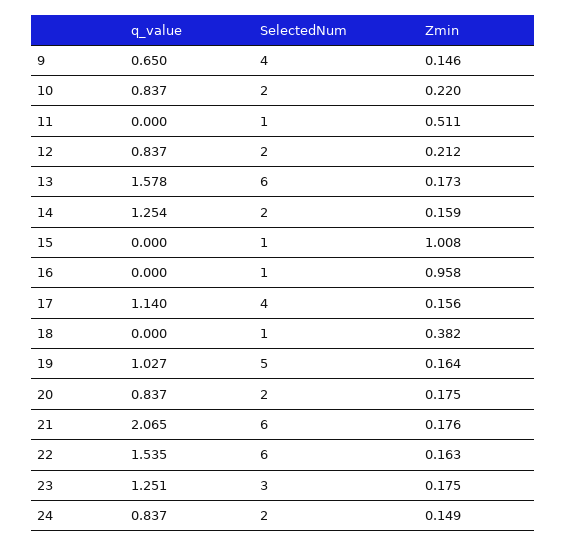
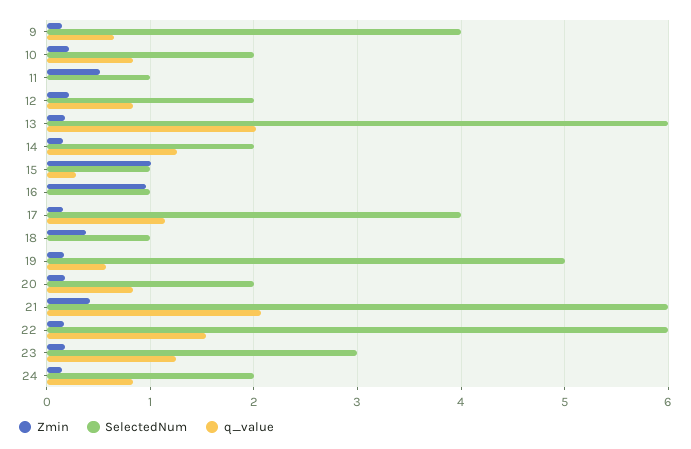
q_value, 13: 1.578 -> 2
q_value, 15: 0 -> 0.3
q_value, 19: 1.027 -> 0.6
Zmin, 21: 0.176 -> 0.4

